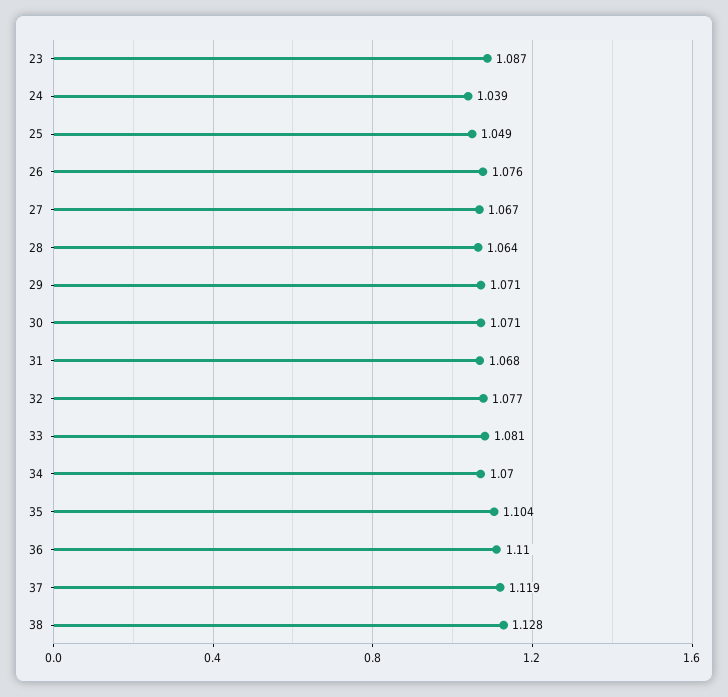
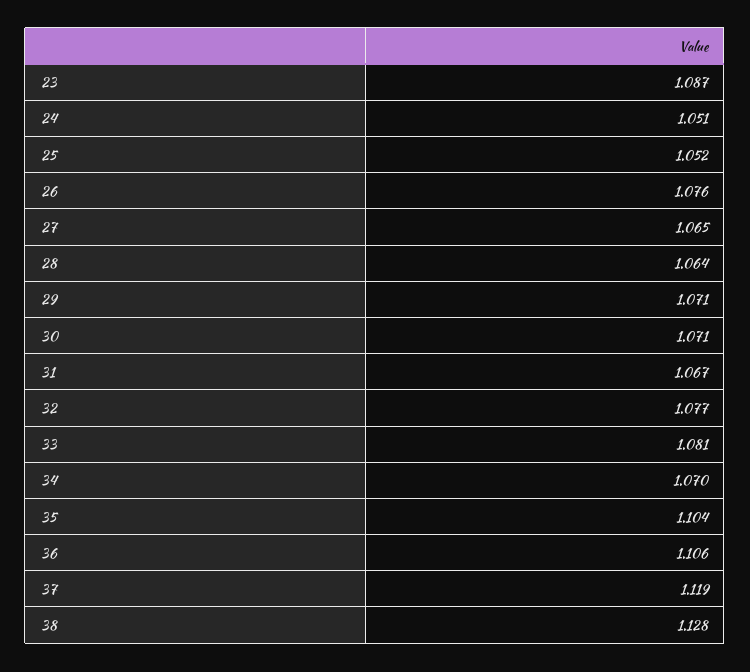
24: 1.039 -> 1.051
25: 1.049 -> 1.052
27: 1.067 -> 1.065
31: 1.068 -> 1.067
36: 1.11 -> 1.106

